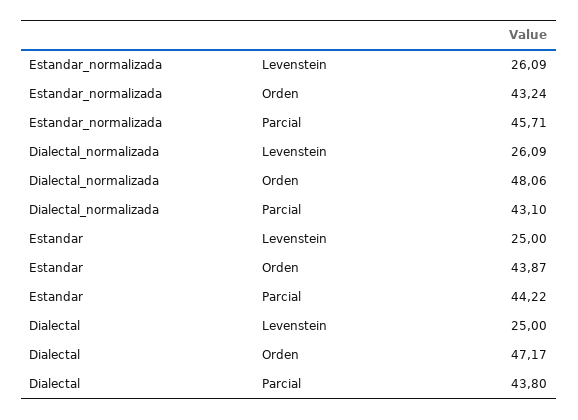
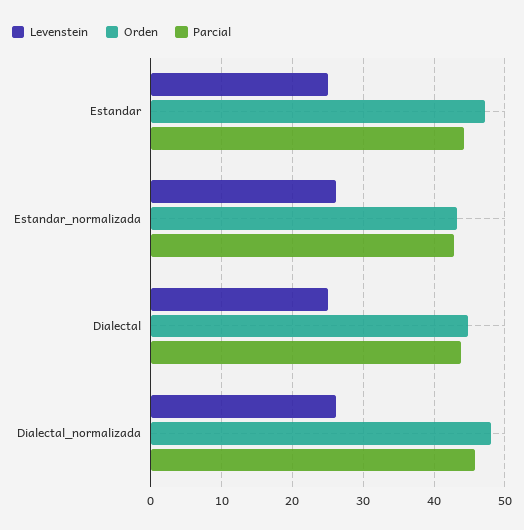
Parcial, Estandar_normalizada: 45.71 -> 43
Parcial, Dialectal_normalizada: 43.1 -> 46
Orden, Estandar: 43.87 -> 47
Orden, Dialectal: 47.17 -> 45

